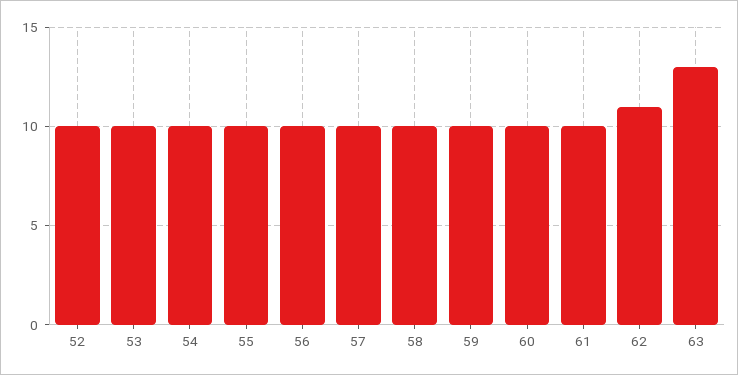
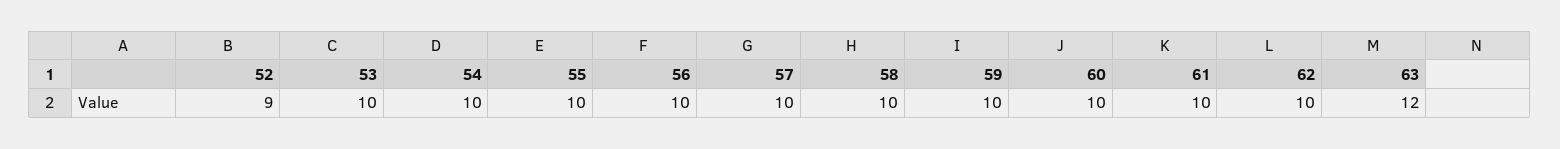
52: 10 -> 9
62: 11 -> 10
63: 13 -> 12

